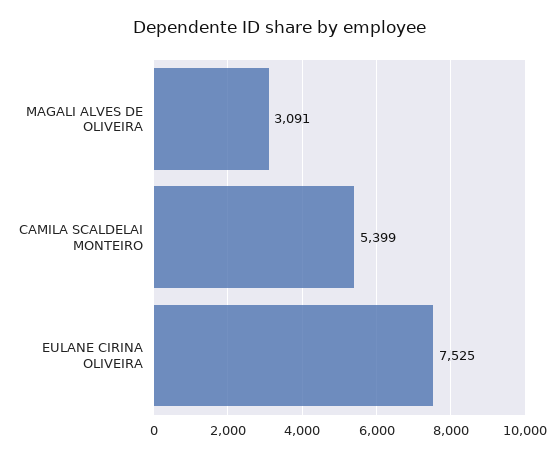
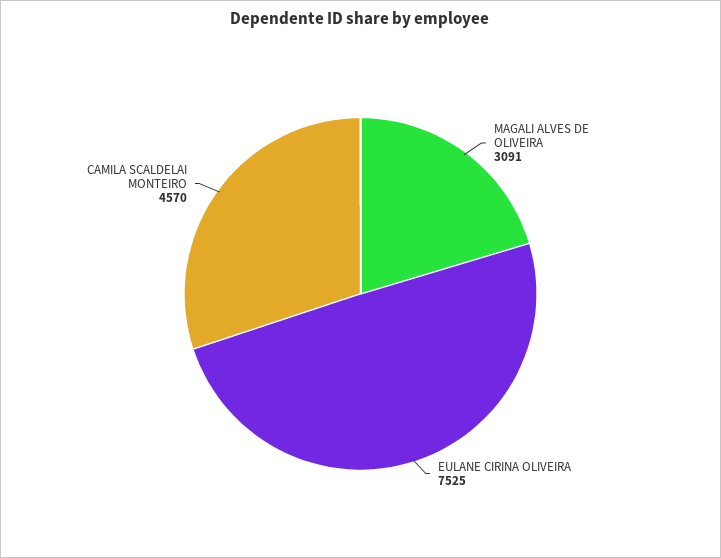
CAMILA SCALDELAI MONTEIRO: 5399 -> 4570

